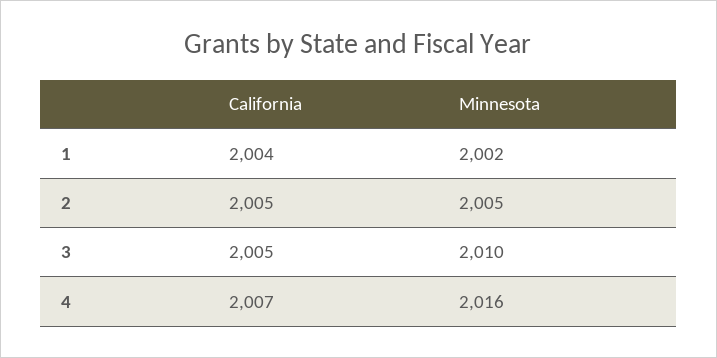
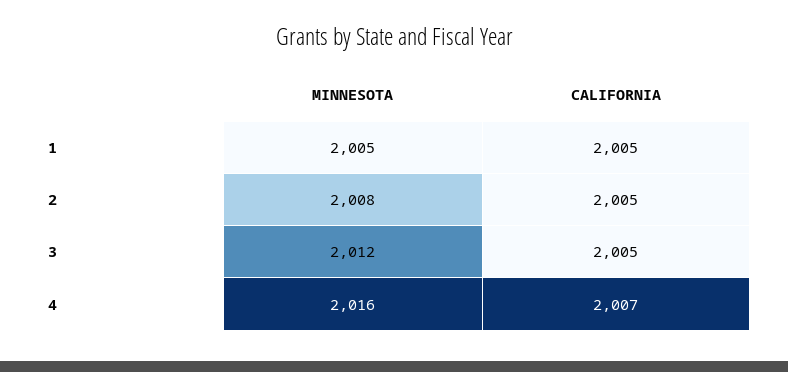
California, 1: 2004 -> 2005
Minnesota, 1: 2002 -> 2005
Minnesota, 2: 2005 -> 2008
Minnesota, 3: 2010 -> 2012

